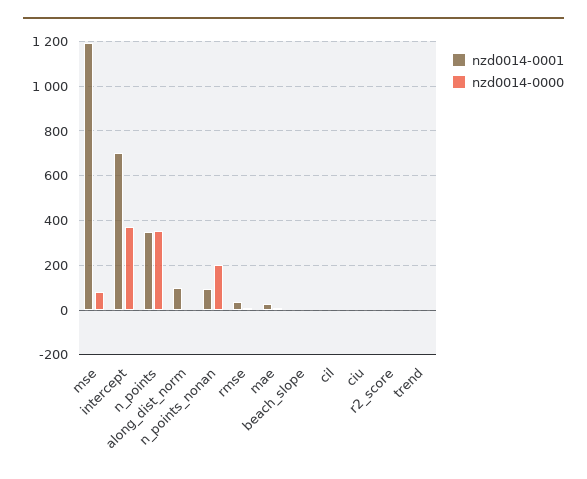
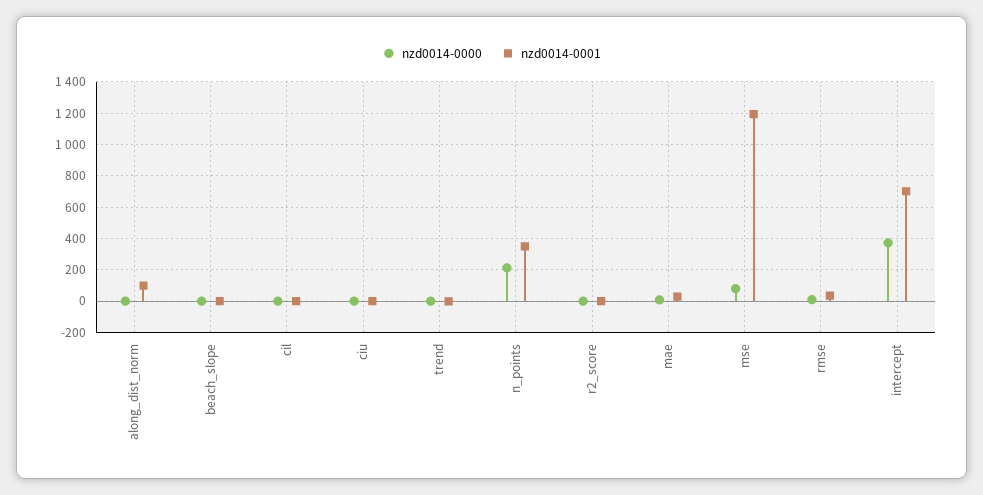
nzd0014-0000, n_points: 350 -> 200
nzd0014-0001, n_points_nonan: 100 -> none
nzd0014-0000, n_points_nonan: 200 -> none

